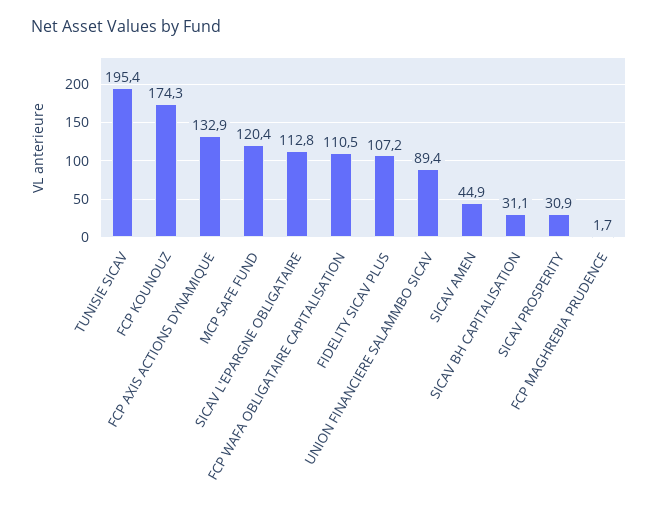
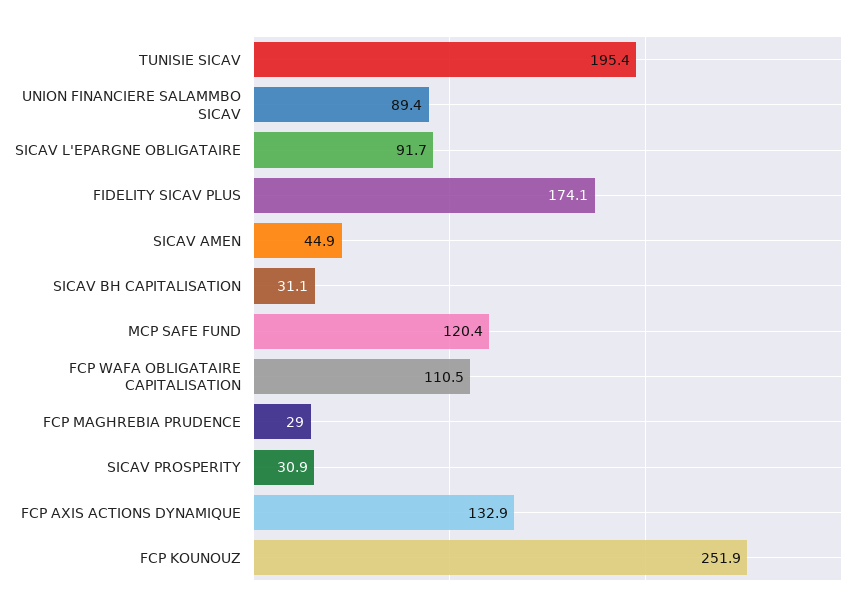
FCP KOUNOUZ: 174.3 -> 251.9
SICAV L'EPARGNE OBLIGATAIRE: 112.8 -> 91.7
FIDELITY SICAV PLUS: 107.2 -> 174.1
FCP MAGHREBIA PRUDENCE: 1.7 -> 29

